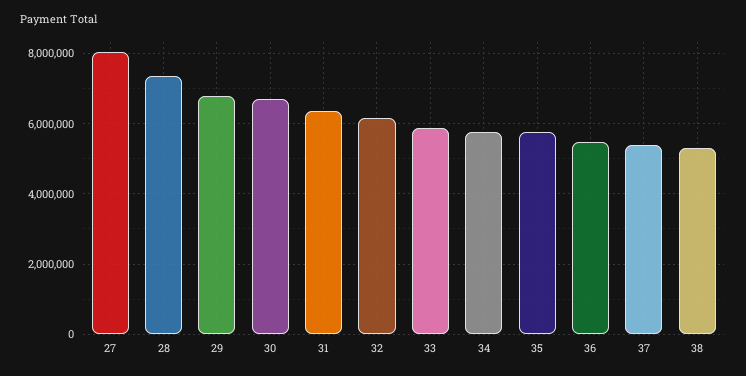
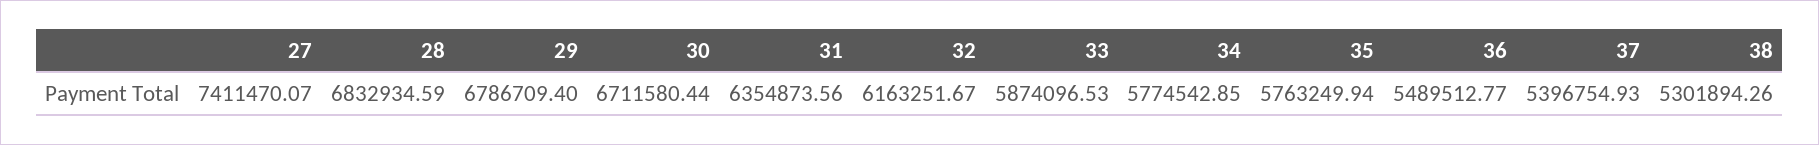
27: 8000000 -> 7411470.07
28: 7400000 -> 6832934.59

